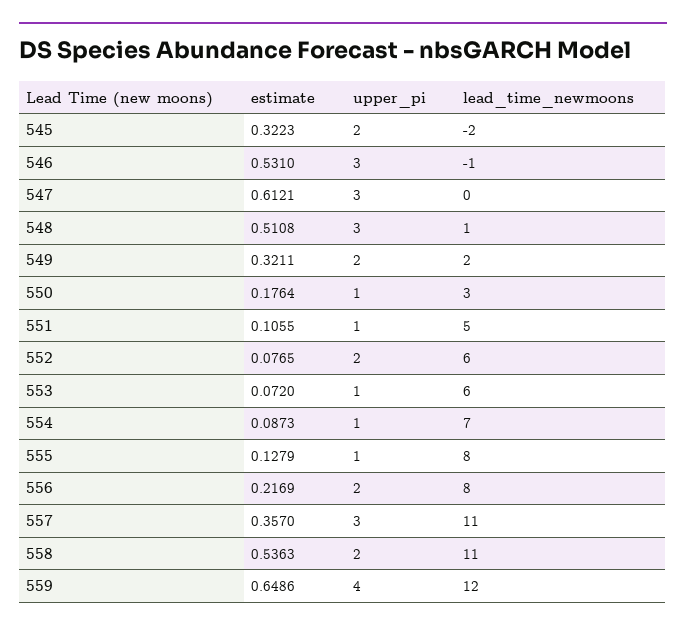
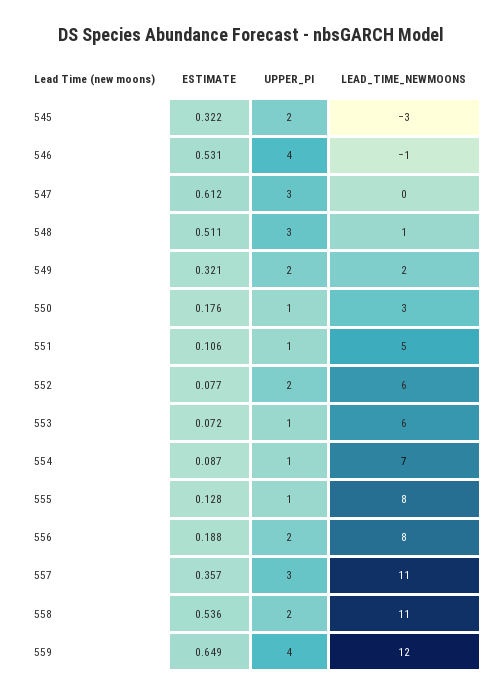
lead_time_newmoons, 545: -2 -> -3
upper_pi, 546: 3 -> 4
estimate, 556: 0.2169 -> 0.188

